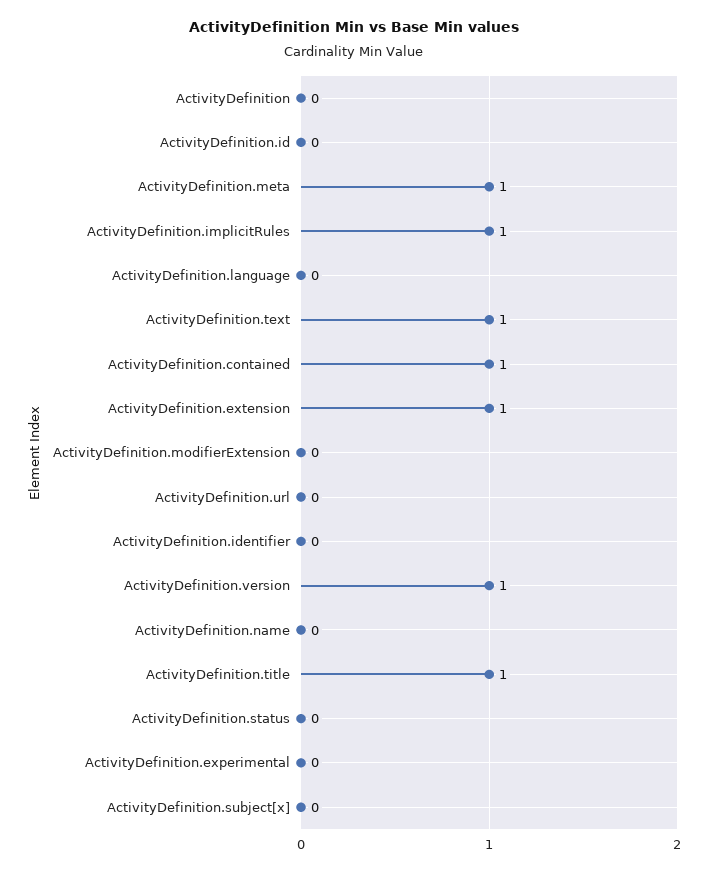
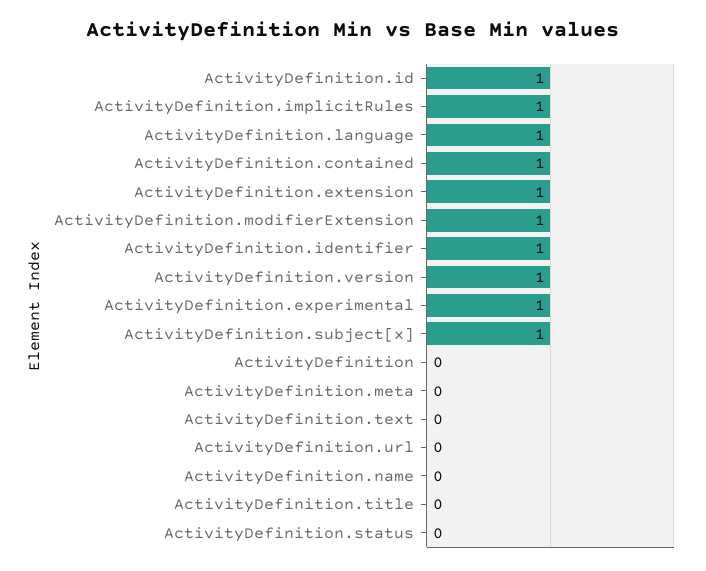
ActivityDefinition.id: 0 -> 1
ActivityDefinition.meta: 1 -> 0
ActivityDefinition.language: 0 -> 1
ActivityDefinition.text: 1 -> 0
ActivityDefinition.modifierExtension: 0 -> 1
ActivityDefinition.identifier: 0 -> 1
ActivityDefinition.title: 1 -> 0
ActivityDefinition.experimental: 0 -> 1
ActivityDefinition.subject[x]: 0 -> 1

